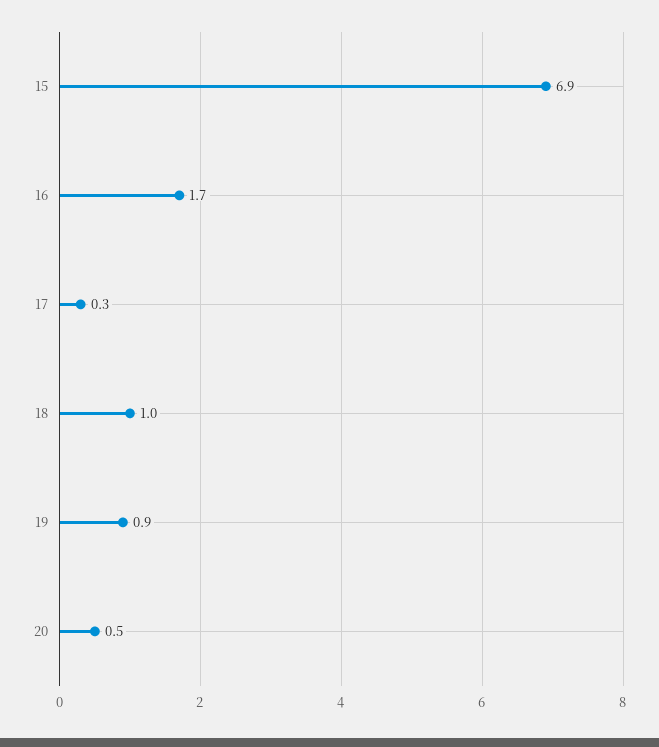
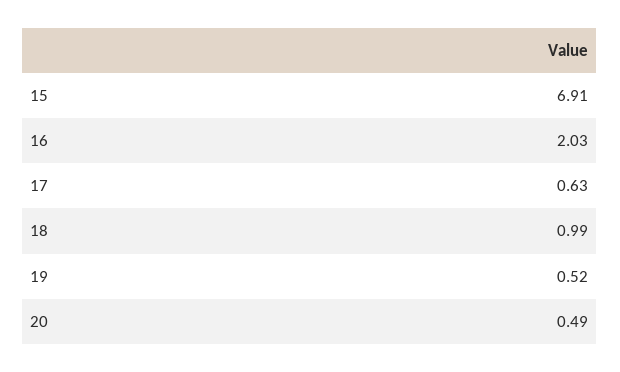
16: 1.7 -> 2.03
17: 0.3 -> 0.63
19: 0.9 -> 0.52

